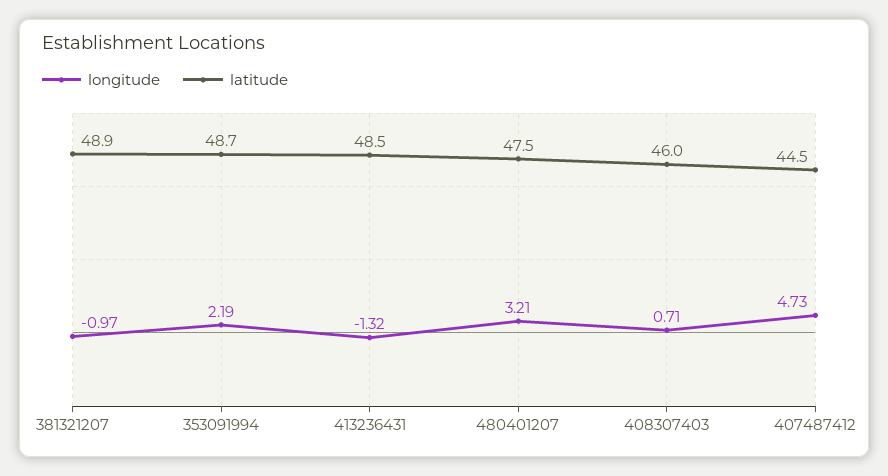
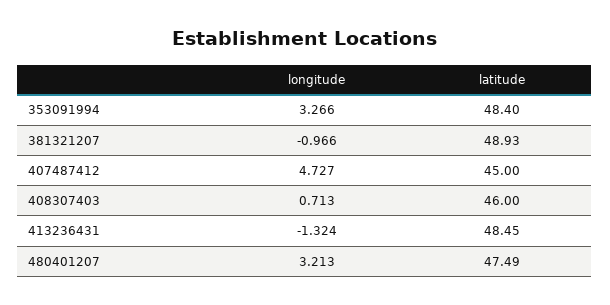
longitude, 353091994: 2.19 -> 3.266
latitude, 353091994: 48.7 -> 48.4
latitude, 407487412: 44.5 -> 45

